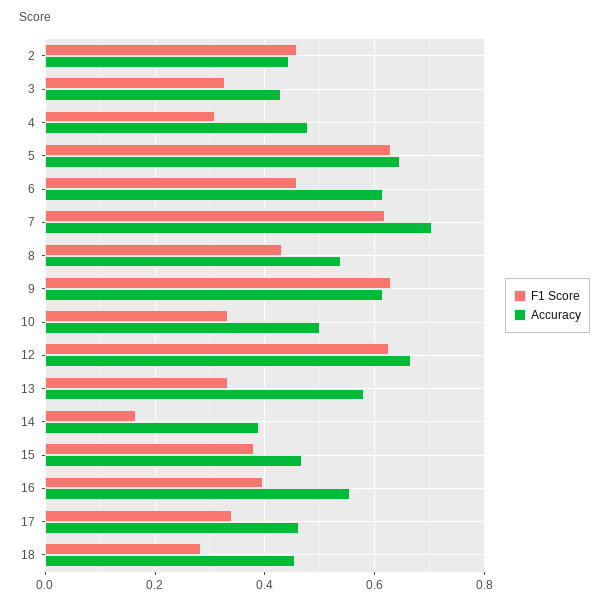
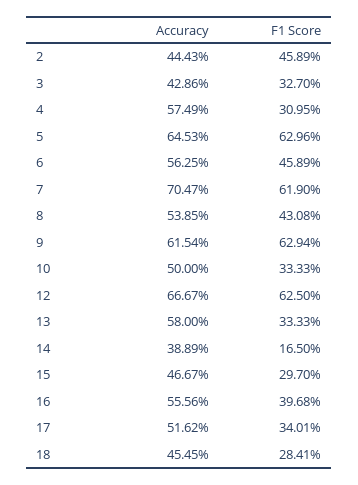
Accuracy, 4: 0.48 -> 0.5749
Accuracy, 6: 0.62 -> 0.5625
F1 Score, 15: 0.38 -> 0.297
Accuracy, 17: 0.46 -> 0.5162

